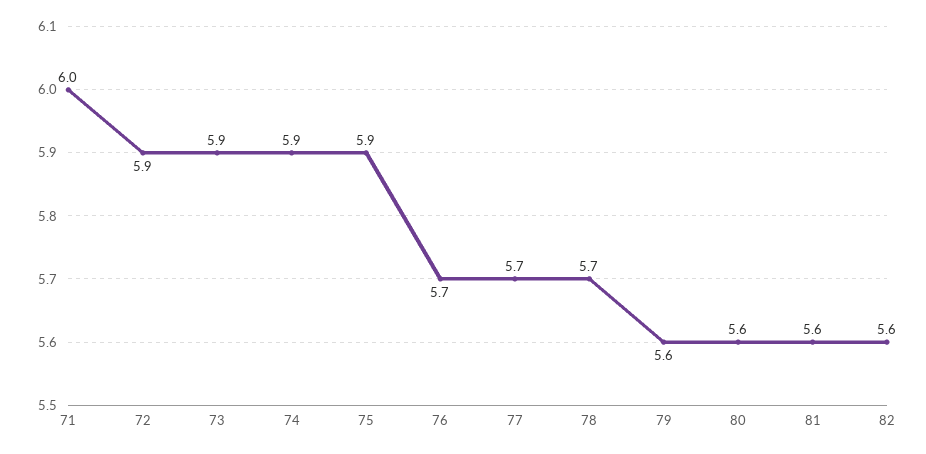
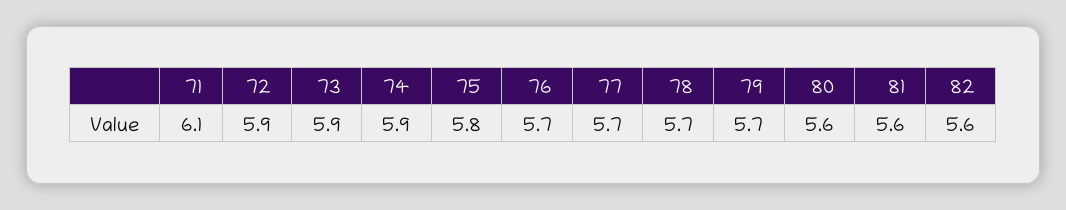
71: 6 -> 6.1
75: 5.9 -> 5.8
79: 5.6 -> 5.7

